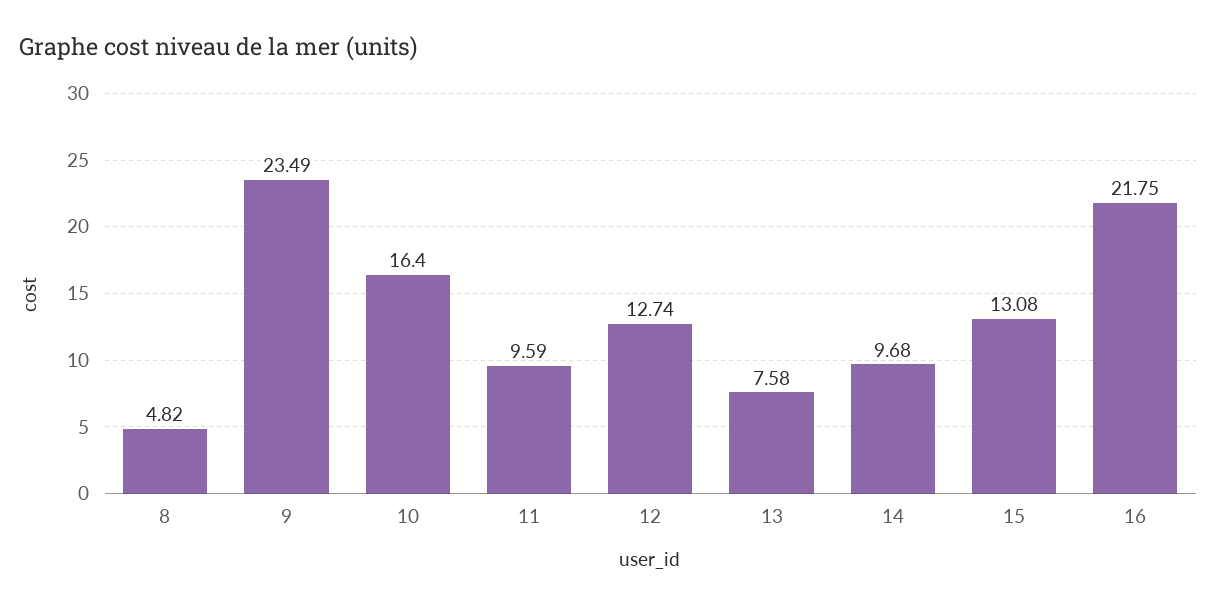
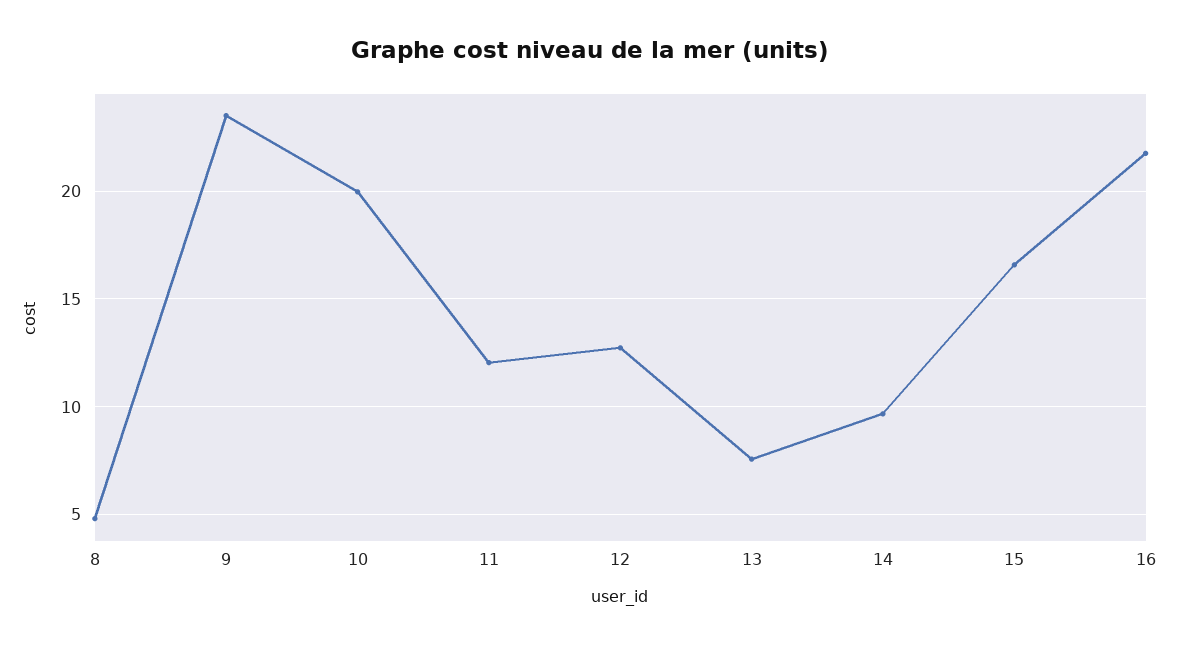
10: 16.4 -> 20
11: 9.59 -> 12
15: 13.08 -> 16.5

